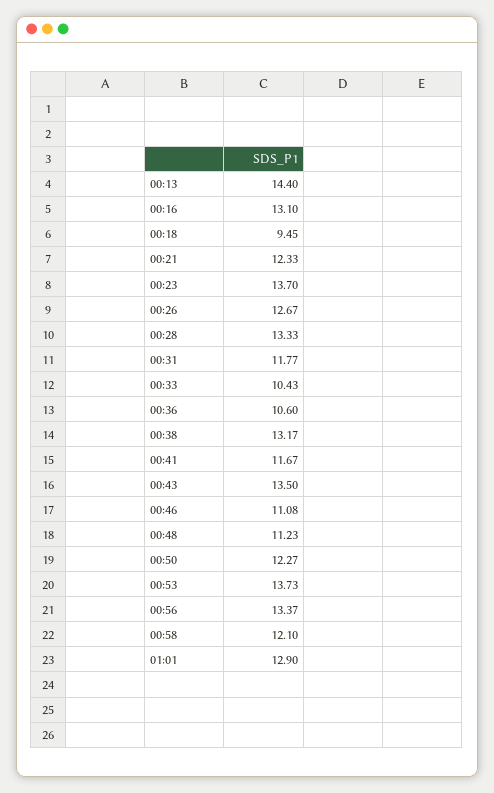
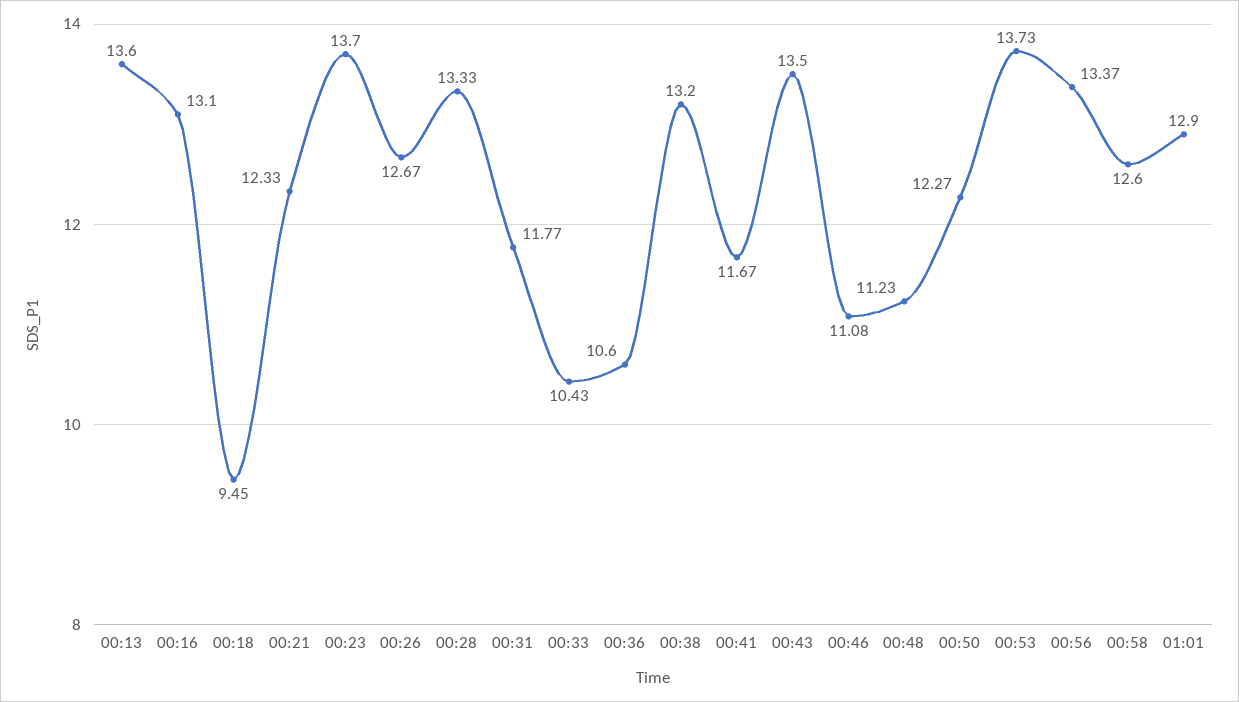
00:13: 14.4 -> 13.6
00:38: 13.17 -> 13.2
00:58: 12.1 -> 12.6

